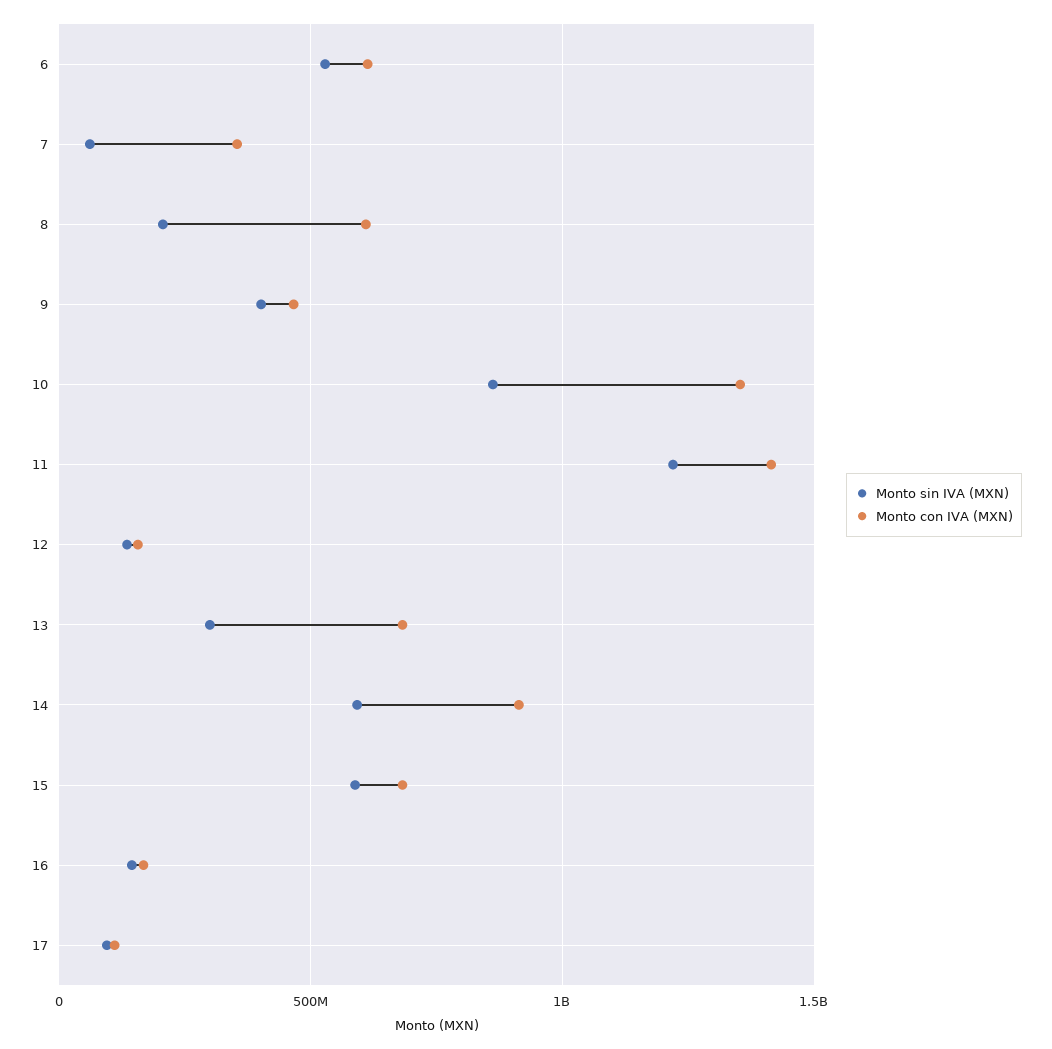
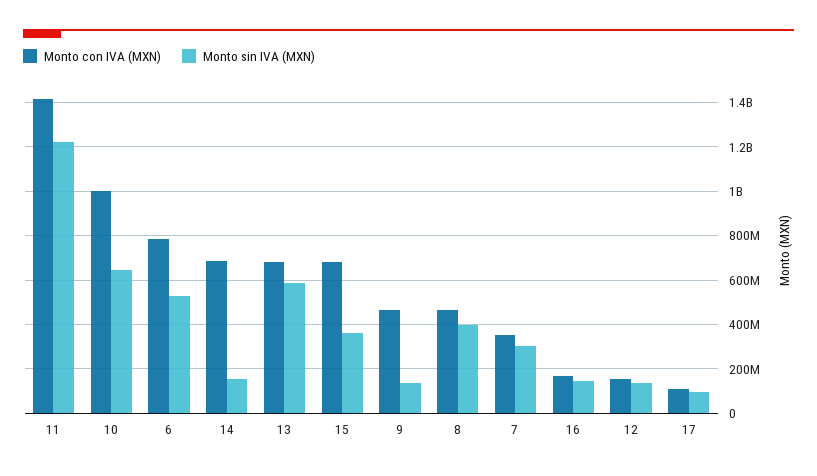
Monto con IVA (MXN), 6: 600000000 -> 800000000
Monto sin IVA (MXN), 7: 50000000 -> 300000000
Monto sin IVA (MXN), 8: 200000000 -> 400000000
Monto con IVA (MXN), 8: 600000000 -> 450000000
Monto sin IVA (MXN), 9: 400000000 -> 150000000
Monto sin IVA (MXN), 10: 850000000 -> 650000000
Monto con IVA (MXN), 10: 1350000000 -> 1000000000
Monto sin IVA (MXN), 13: 300000000 -> 600000000
Monto sin IVA (MXN), 14: 600000000 -> 150000000
Monto con IVA (MXN), 14: 900000000 -> 700000000
Monto sin IVA (MXN), 15: 600000000 -> 350000000

